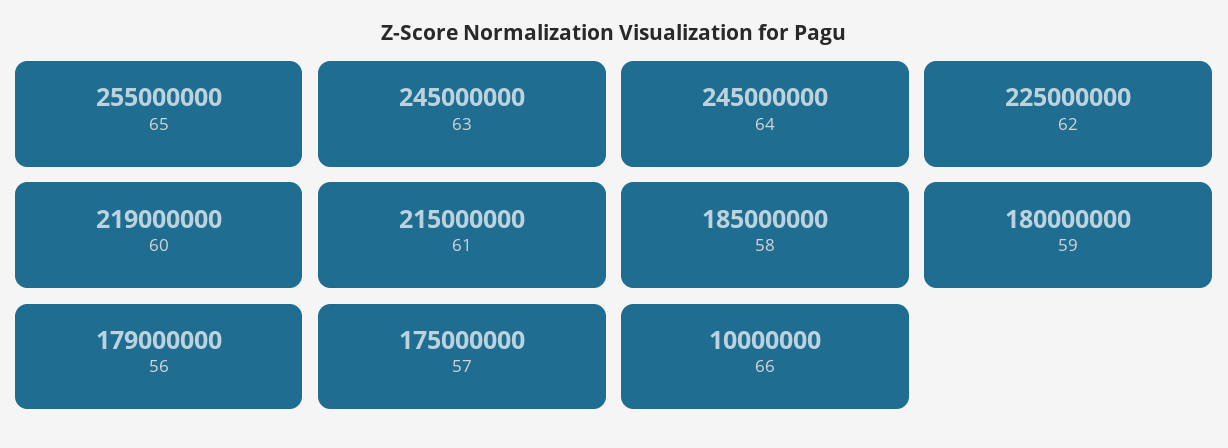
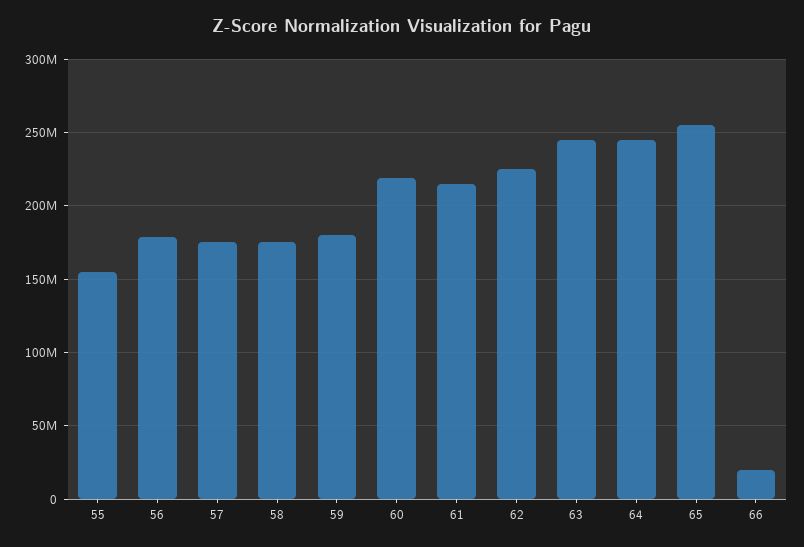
58: 185000000 -> 175000000
66: 10000000 -> 20000000
55: none -> 155000000

